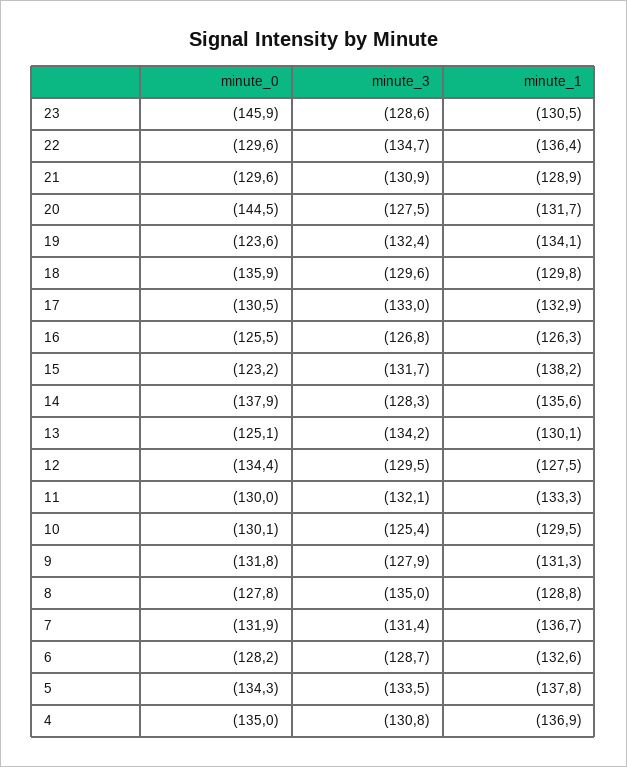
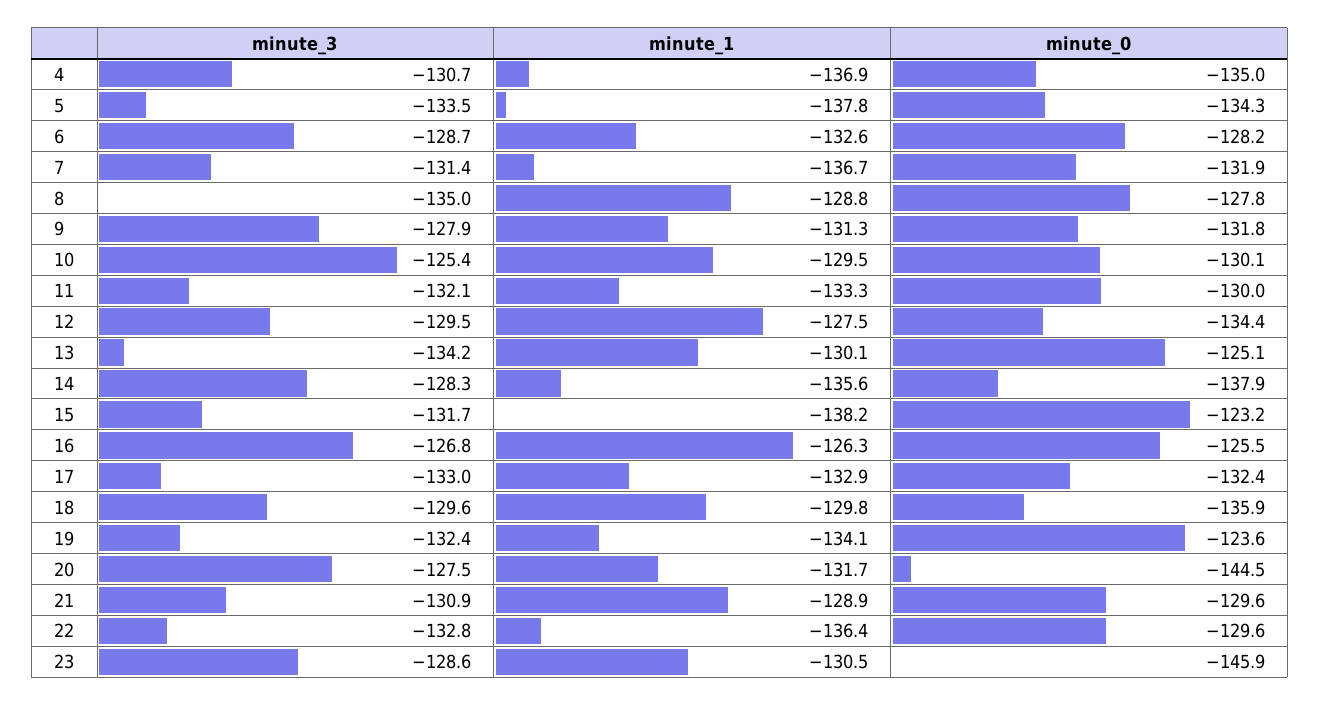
minute_3, 22: -134.7 -> -132.8
minute_0, 17: -130.5 -> -132.4
minute_3, 4: -130.8 -> -130.7

